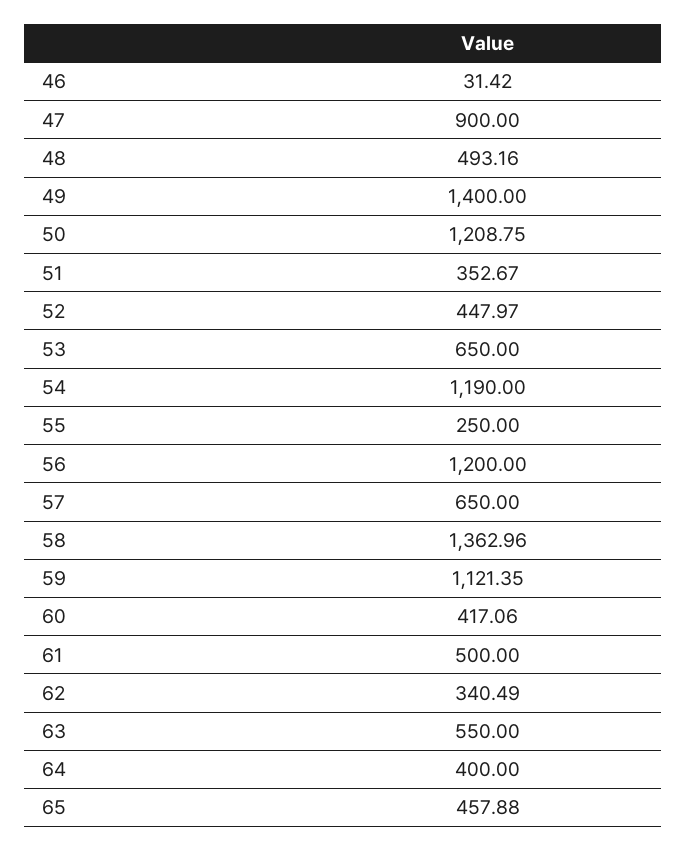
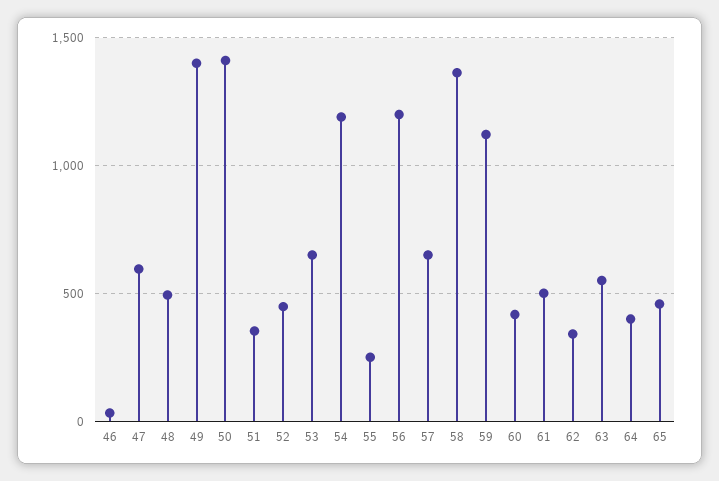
47: 900 -> 600
50: 1208.75 -> 1400

